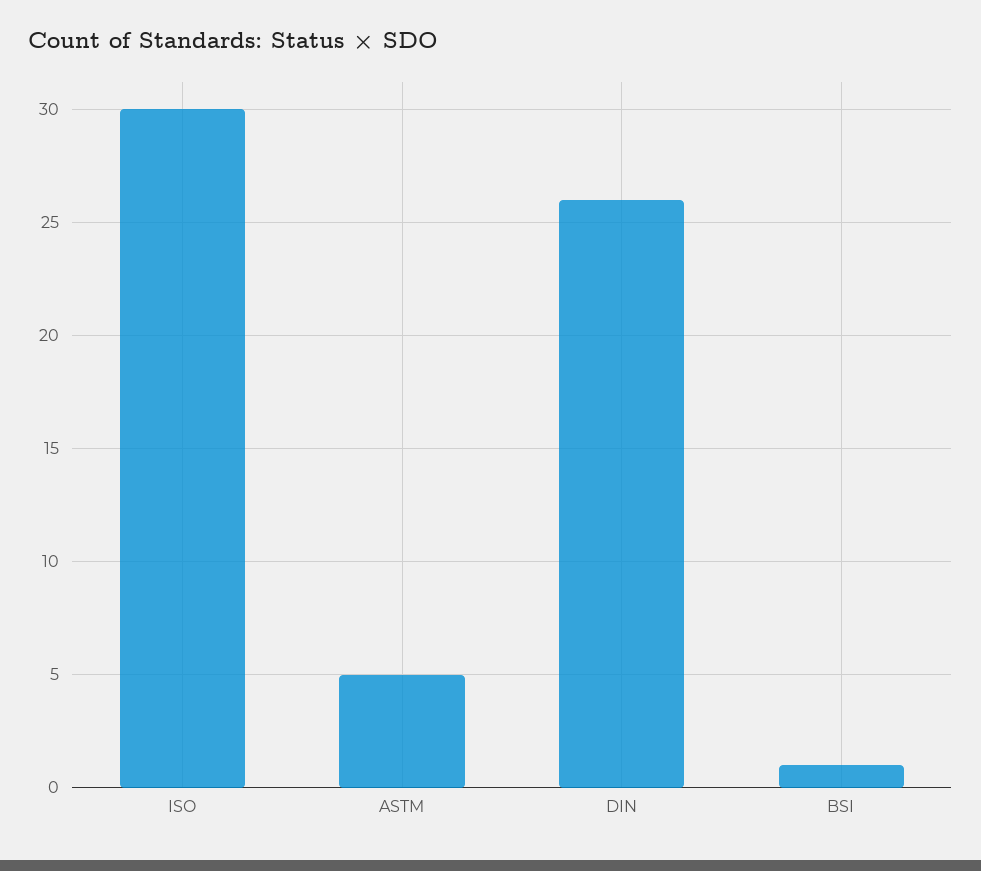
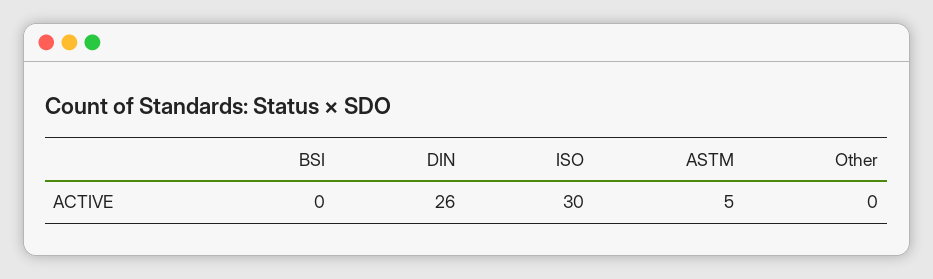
BSI: 1 -> 0
Other: none -> 0

